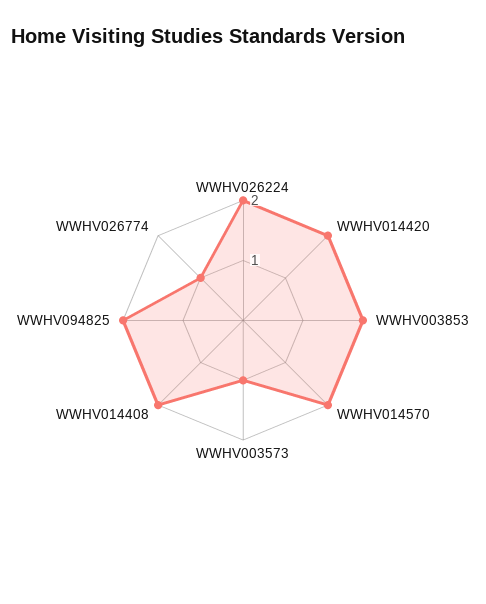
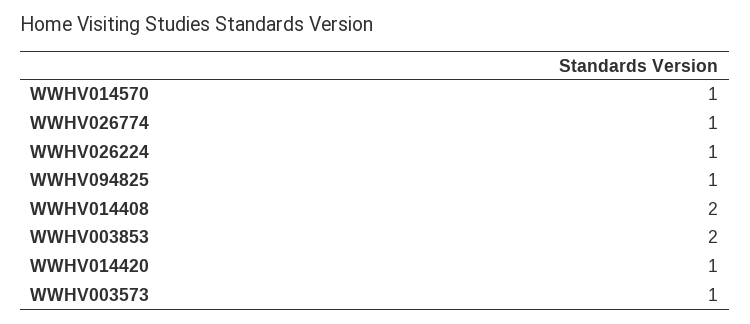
WWHV026224: 2 -> 1
WWHV014420: 2 -> 1
WWHV014570: 2 -> 1
WWHV094825: 2 -> 1

